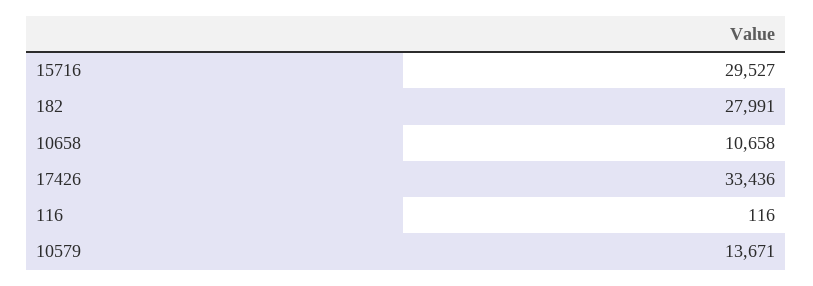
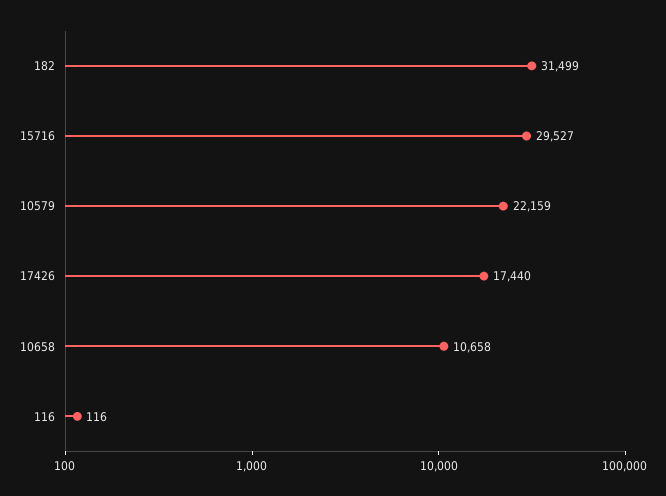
182: 27991 -> 31499
17426: 33436 -> 17440
10579: 13671 -> 22159

